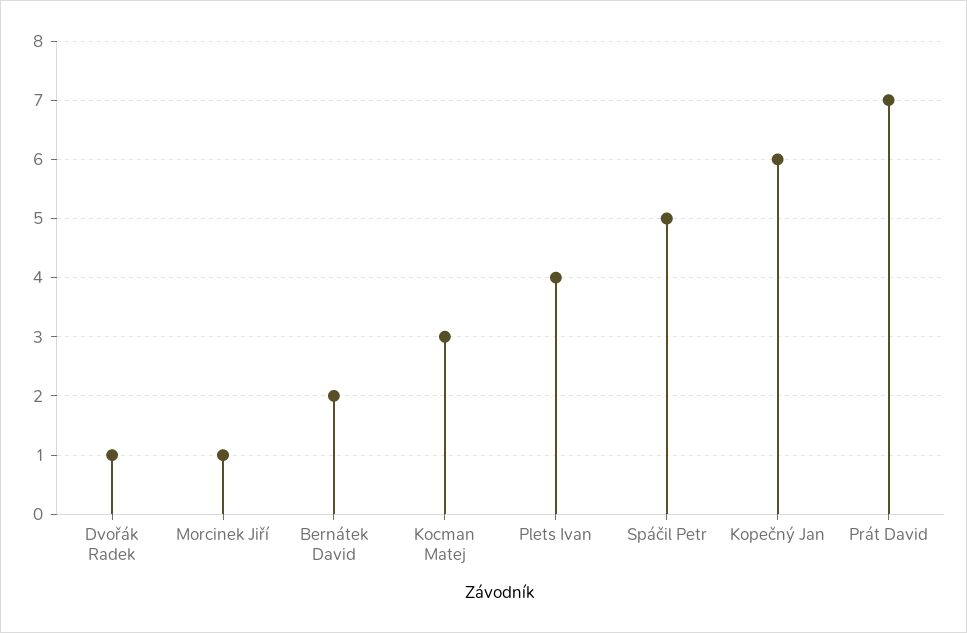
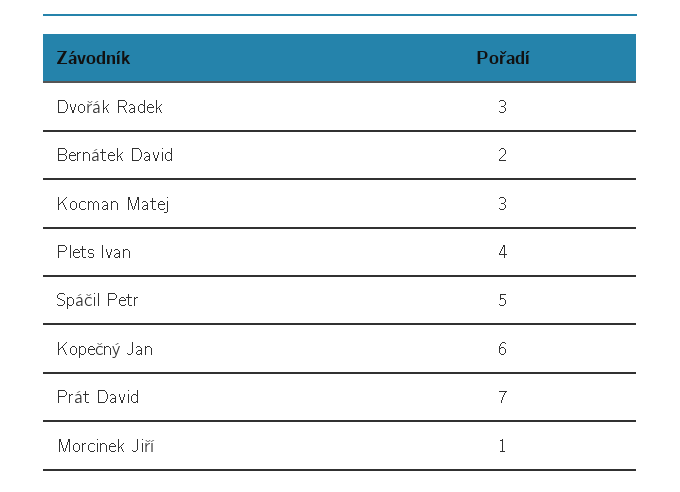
Dvořák Radek: 1 -> 3

